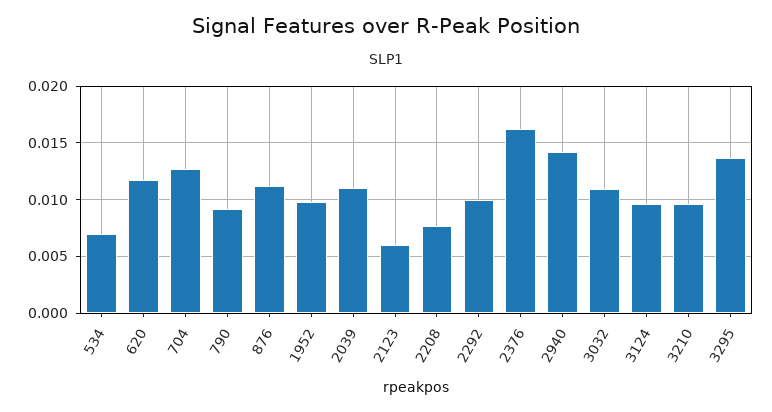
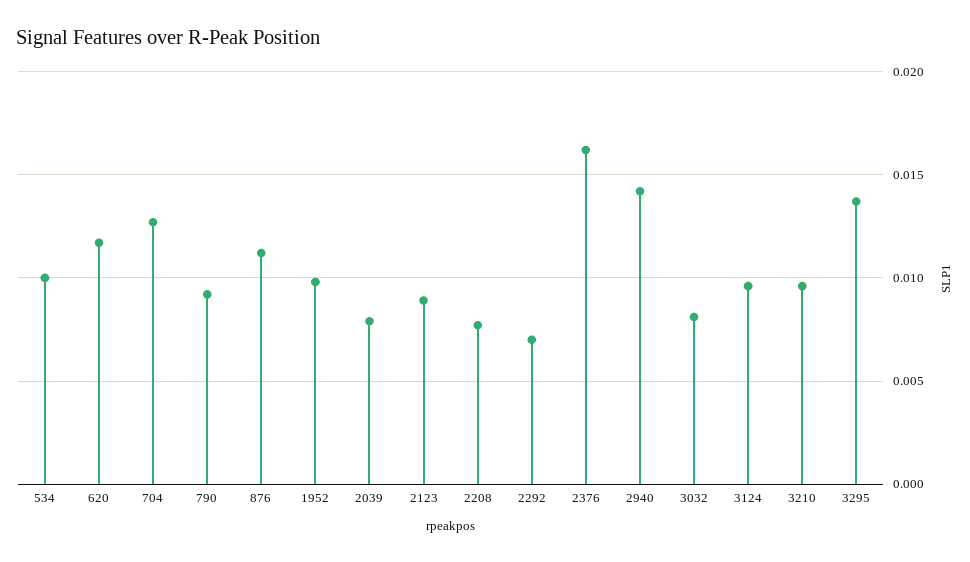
534: 0.007 -> 0.01
2039: 0.011 -> 0.008
2123: 0.006 -> 0.009
2292: 0.01 -> 0.007
3032: 0.011 -> 0.008

